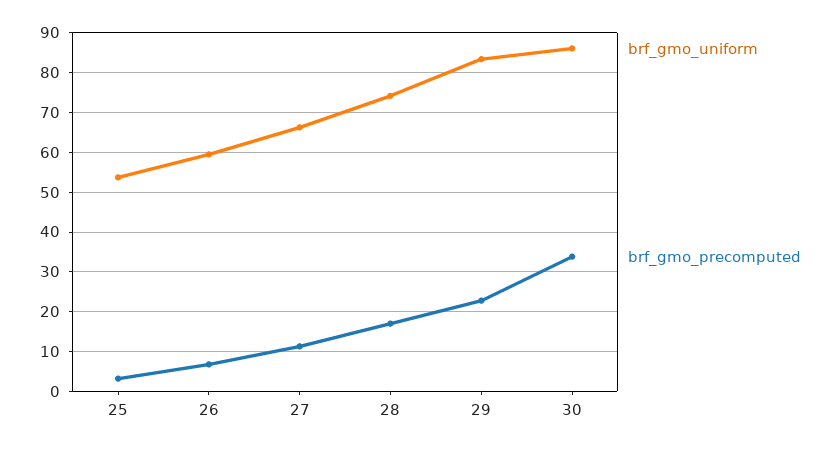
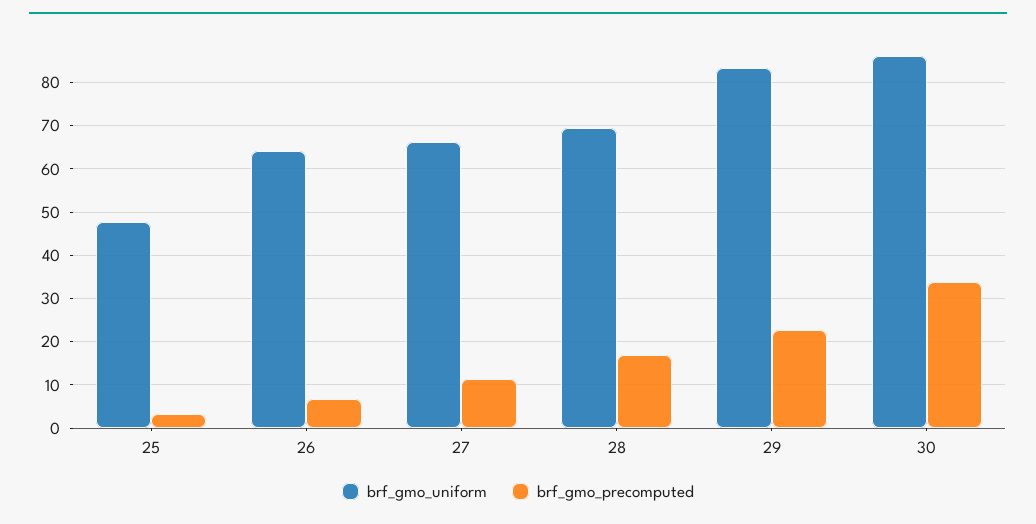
brf_gmo_uniform, 25: 54 -> 48
brf_gmo_uniform, 26: 60 -> 64
brf_gmo_uniform, 28: 74 -> 70

